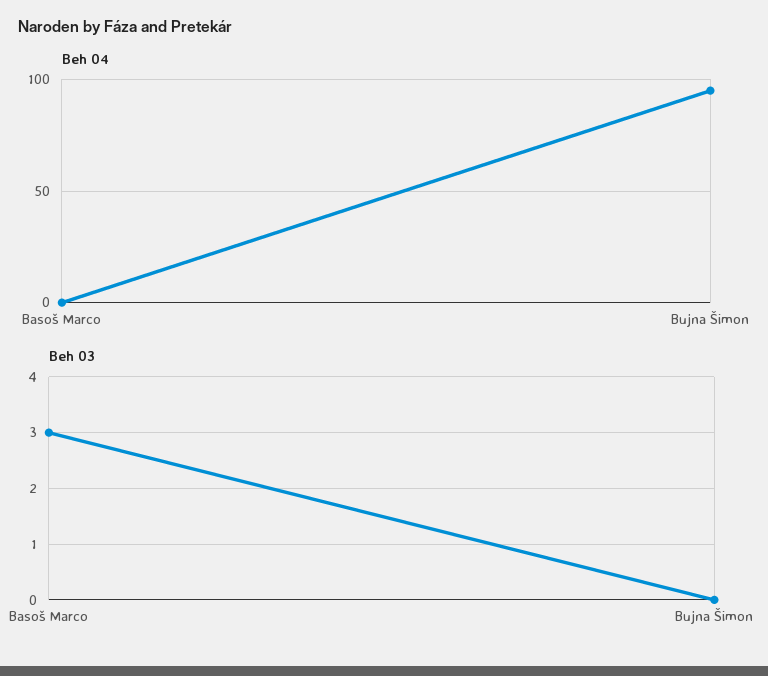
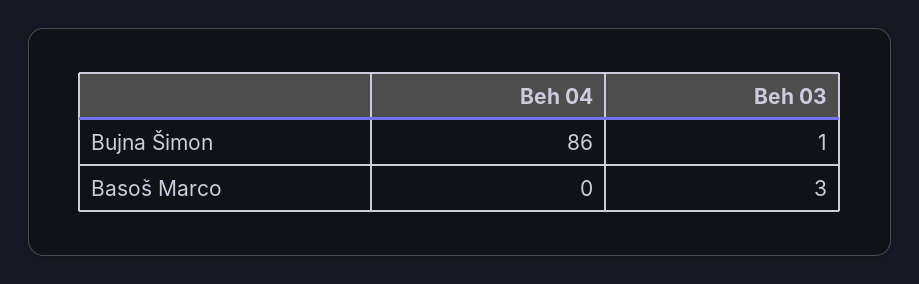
Beh 04, Bujna Šimon: 95 -> 86
Beh 03, Bujna Šimon: 0 -> 1

